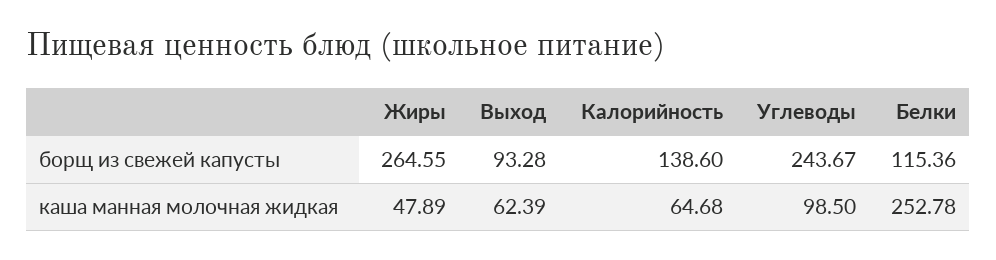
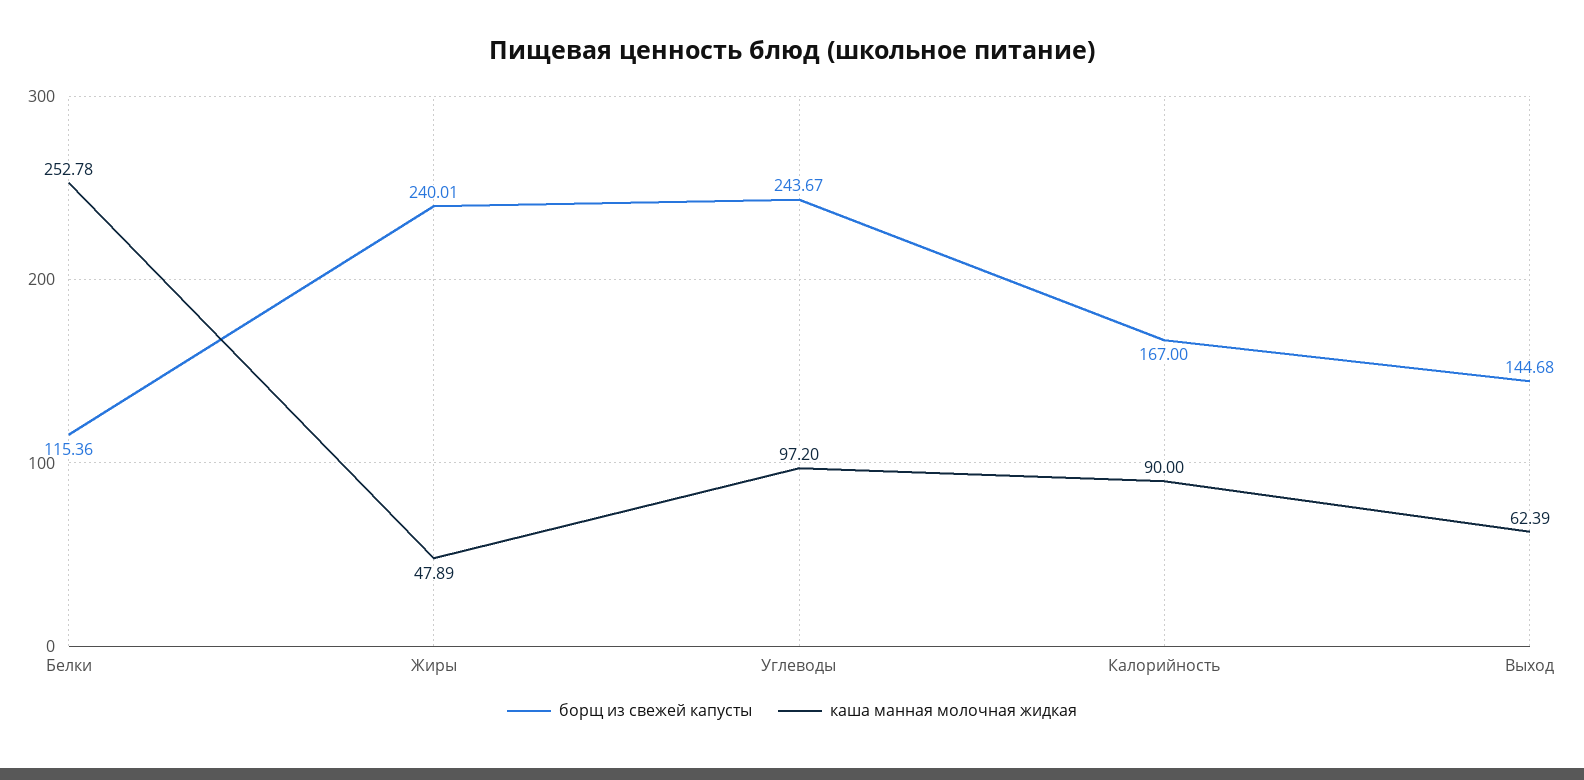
борщ из свежей капусты, Жиры: 264.55 -> 240.01
борщ из свежей капусты, Выход: 93.28 -> 144.68
борщ из свежей капусты, Калорийность: 138.6 -> 167
каша манная молочная жидкая, Калорийность: 64.68 -> 90
каша манная молочная жидкая, Углеводы: 98.5 -> 97.2

